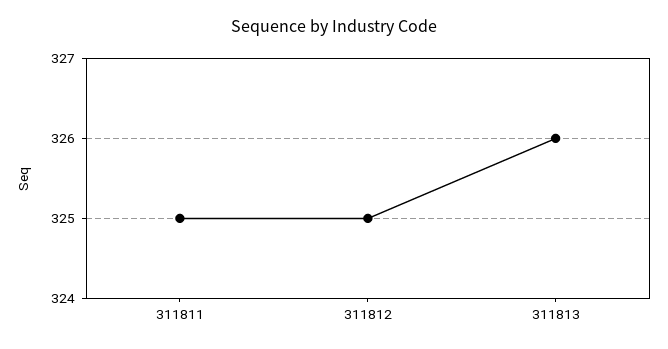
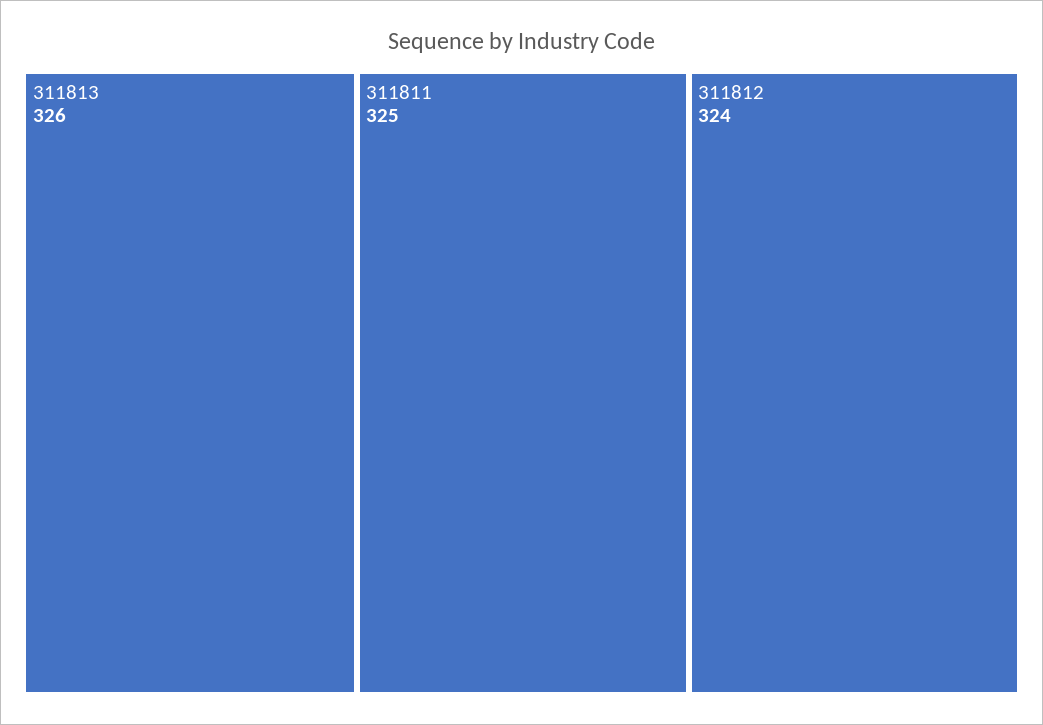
311812: 325 -> 324

